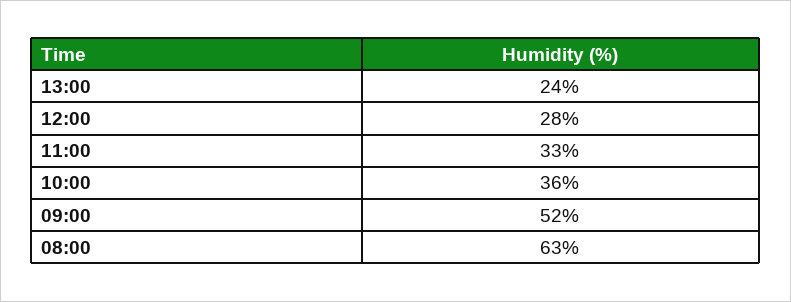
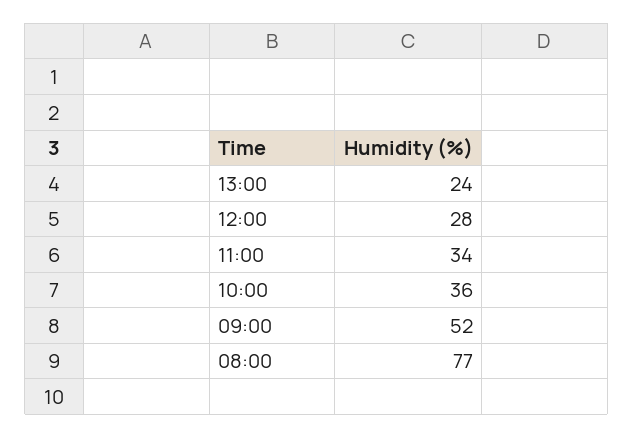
11:00: 33 -> 34
08:00: 63 -> 77

